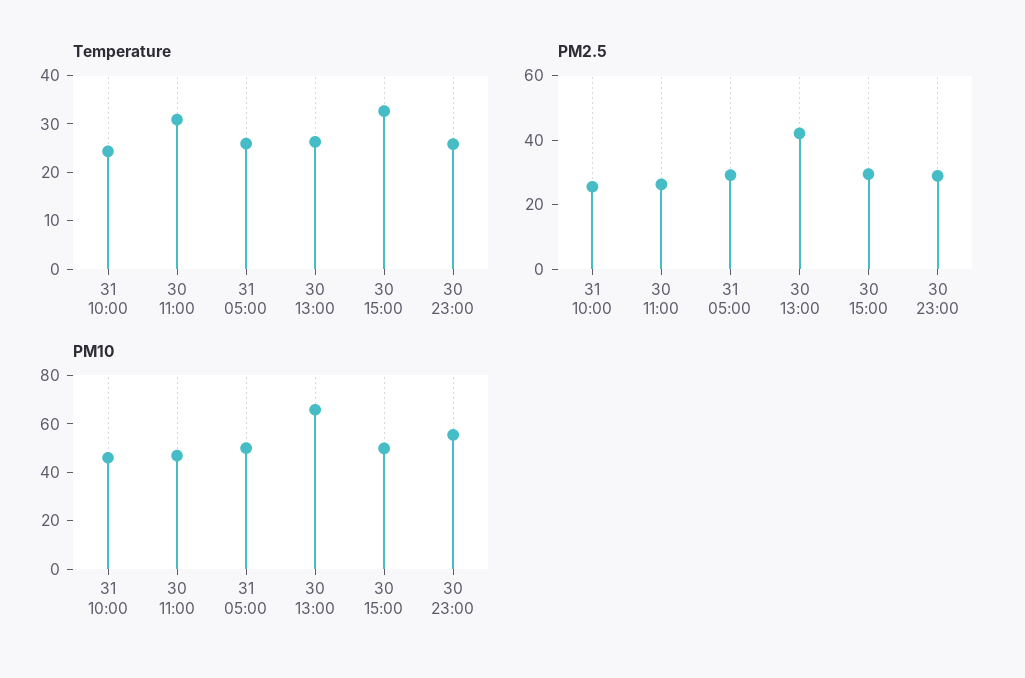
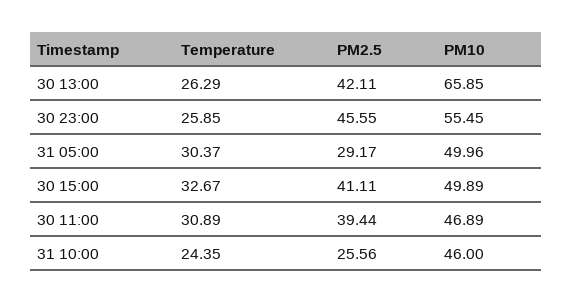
Temperature, 31 05:00: 26 -> 30.37
PM2.5, 30 11:00: 25 -> 39.44
PM2.5, 30 15:00: 30 -> 41.11
PM2.5, 30 23:00: 30 -> 45.55

